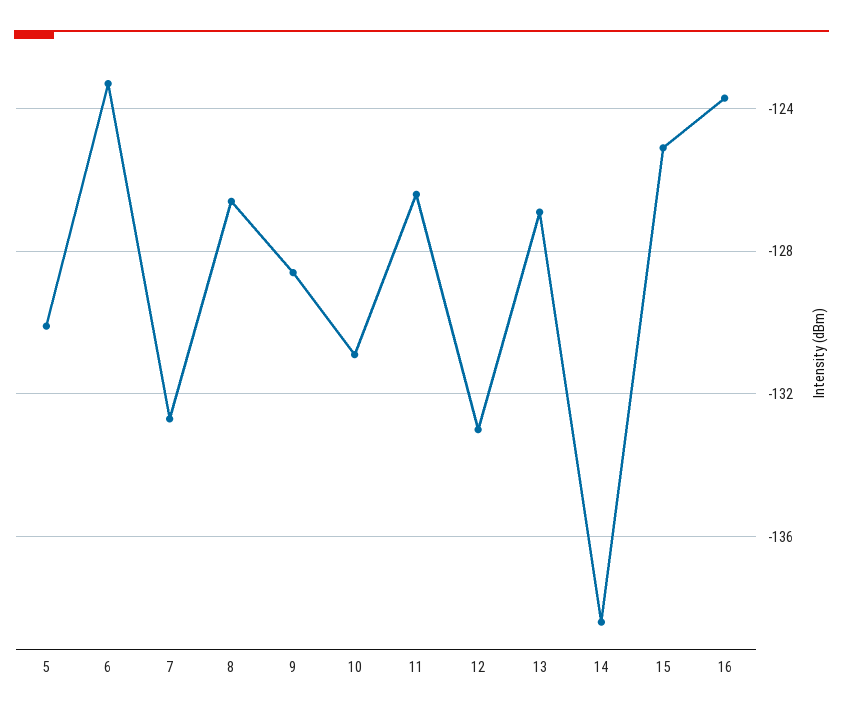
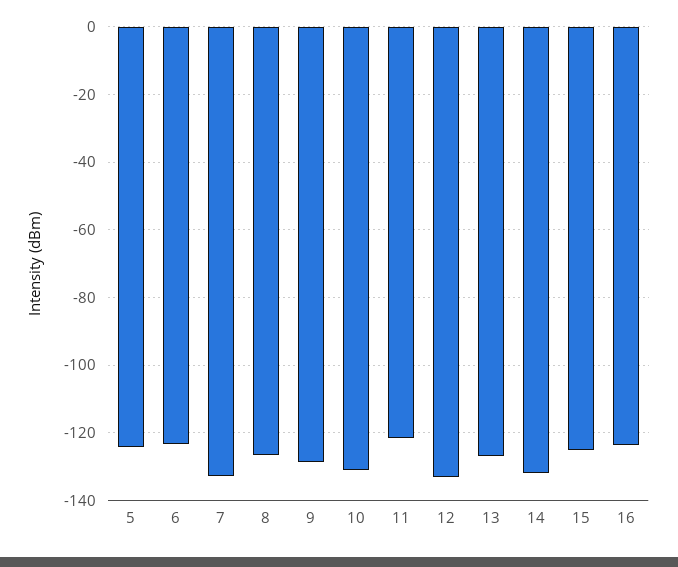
5: -130 -> -124
11: -126.5 -> -122
14: -138.5 -> -132

